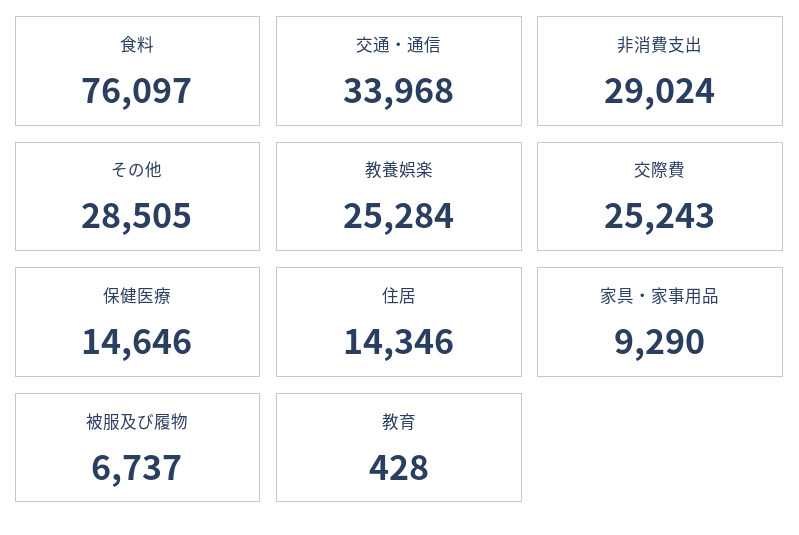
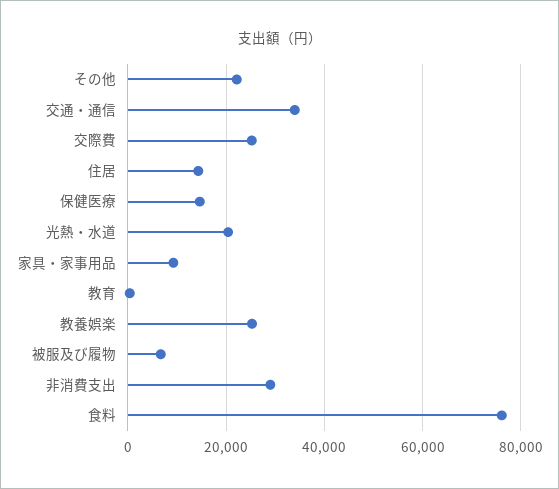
その他: 28505 -> 22000
光熱・水道: none -> 20000

